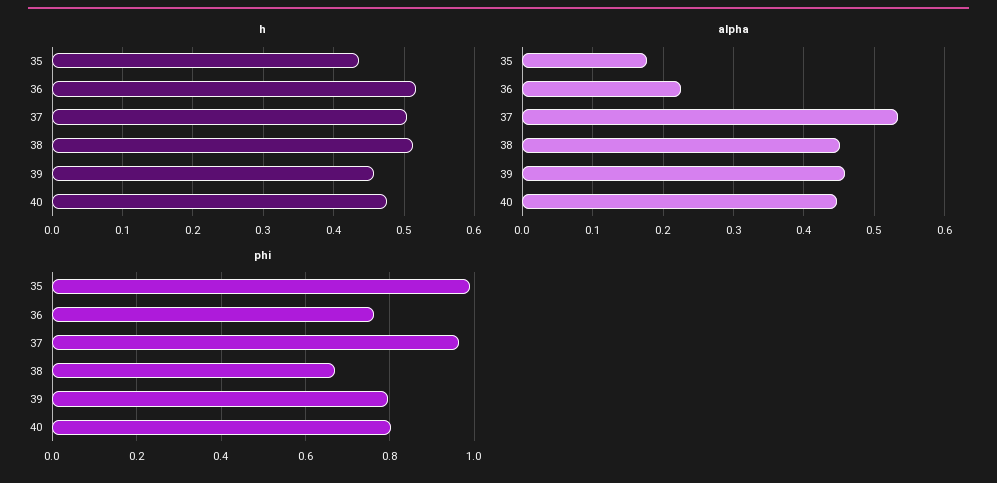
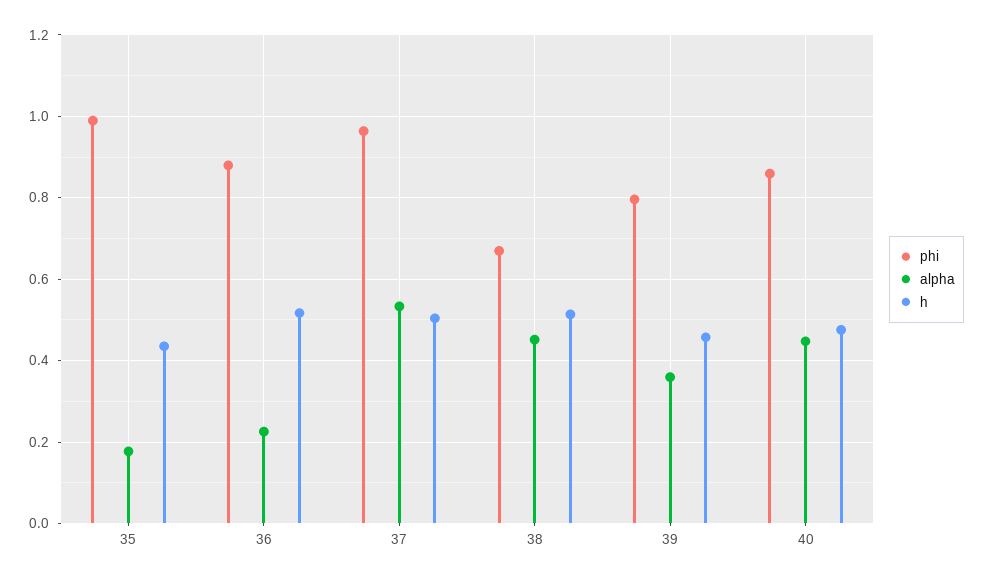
alpha, 39: 0.46 -> 0.36
phi, 36: 0.76 -> 0.88
phi, 40: 0.8 -> 0.86

